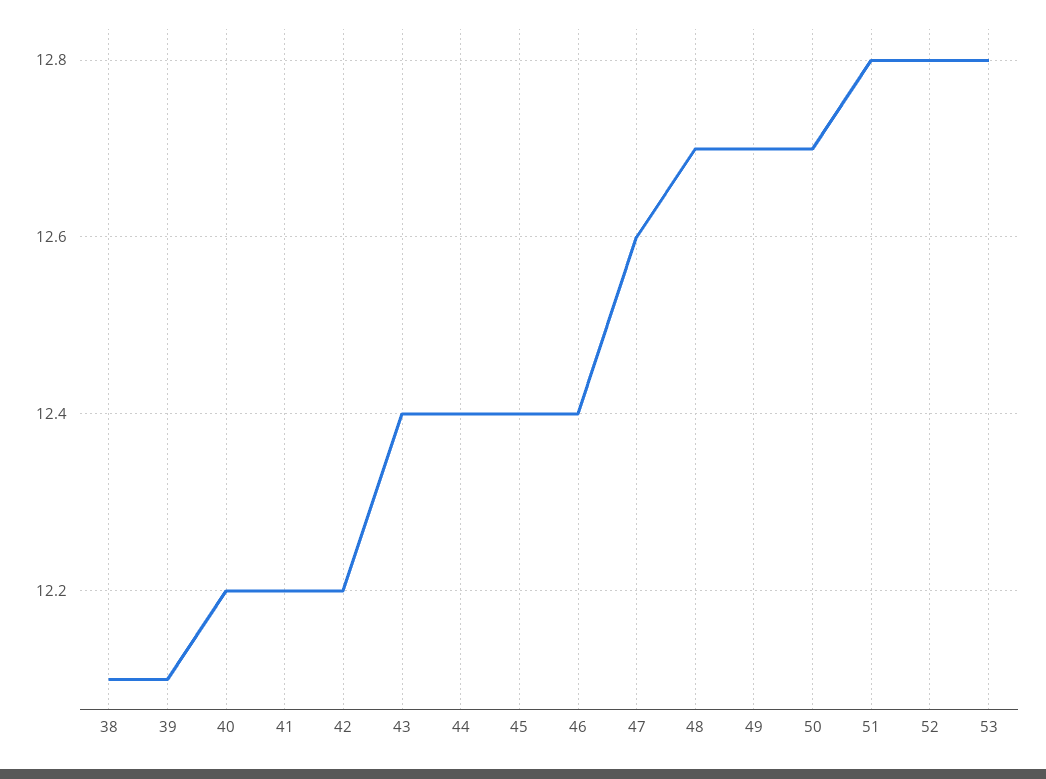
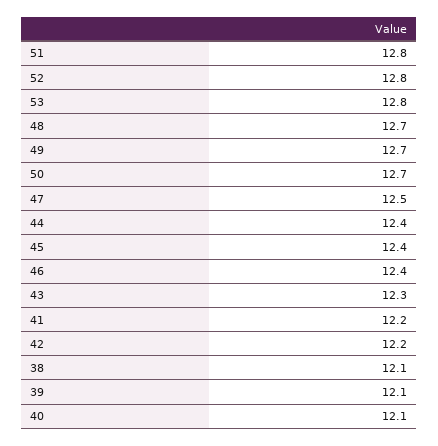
40: 12.2 -> 12.1
43: 12.4 -> 12.3
47: 12.6 -> 12.5

